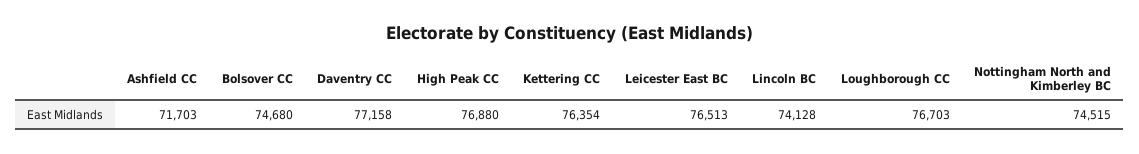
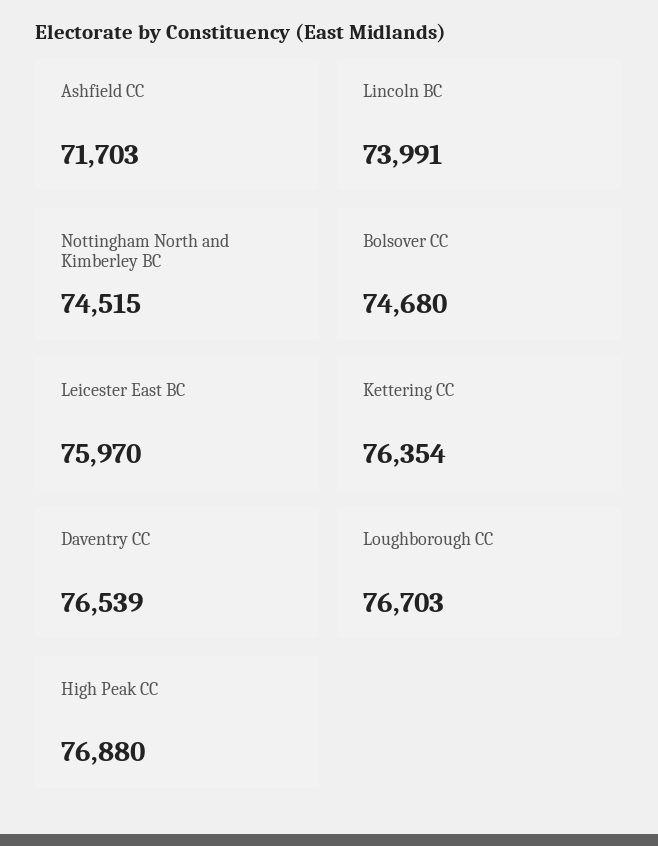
Daventry CC: 77158 -> 76539
Leicester East BC: 76513 -> 75970
Lincoln BC: 74128 -> 73991

